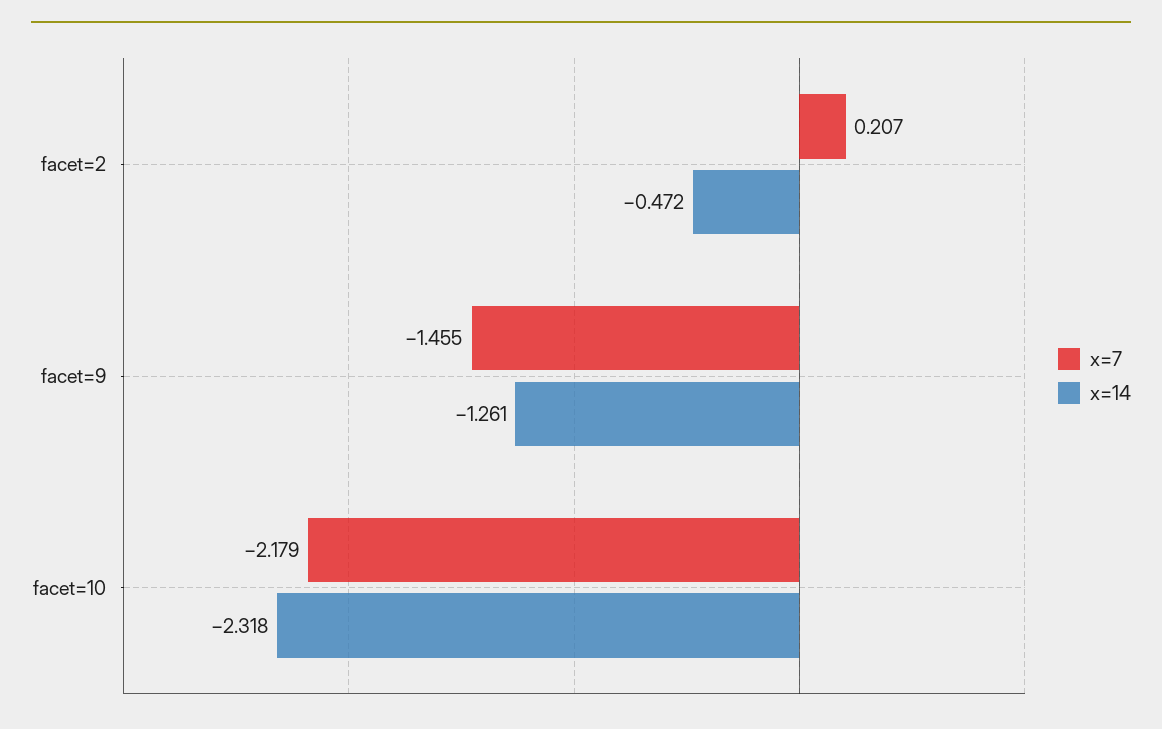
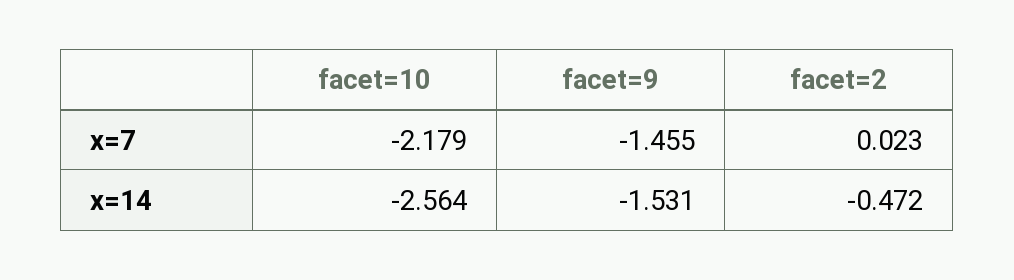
x=7, facet=2: 0.207 -> 0.023
x=14, facet=9: -1.261 -> -1.531
x=14, facet=10: -2.318 -> -2.564

